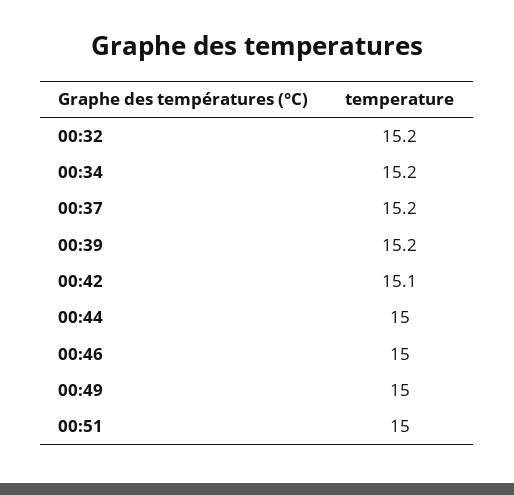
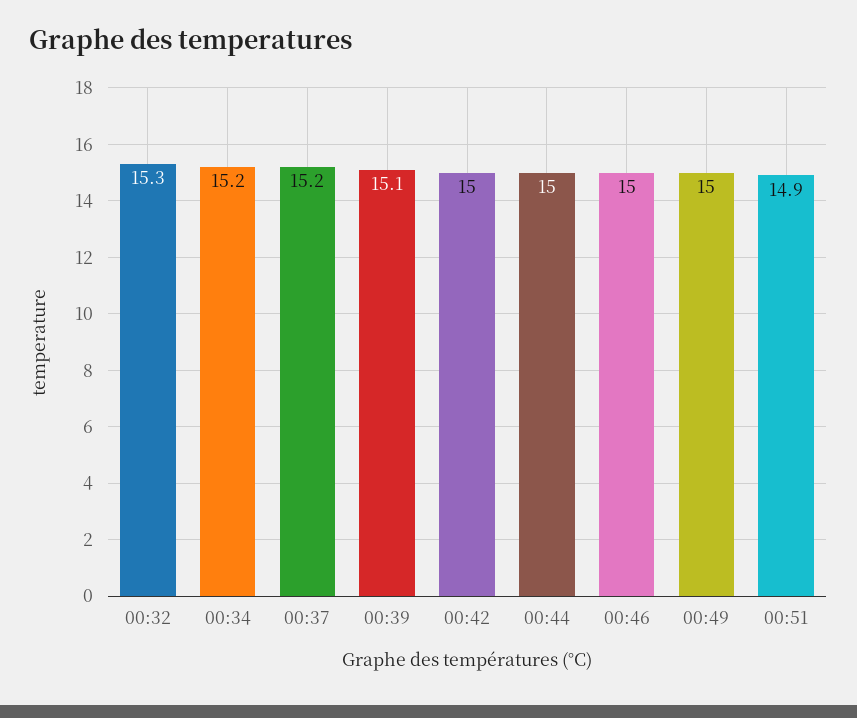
00:32: 15.2 -> 15.3
00:39: 15.2 -> 15.1
00:42: 15.1 -> 15
00:51: 15 -> 14.9

